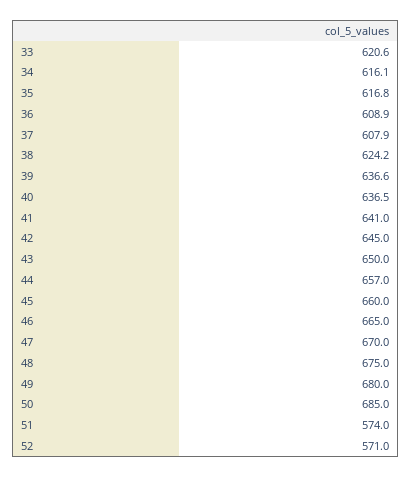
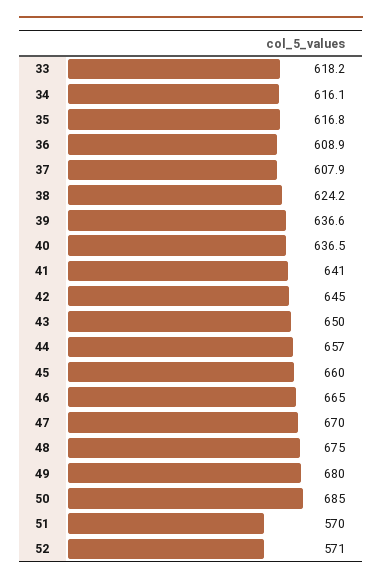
33: 620.6 -> 618.2
51: 574 -> 570

